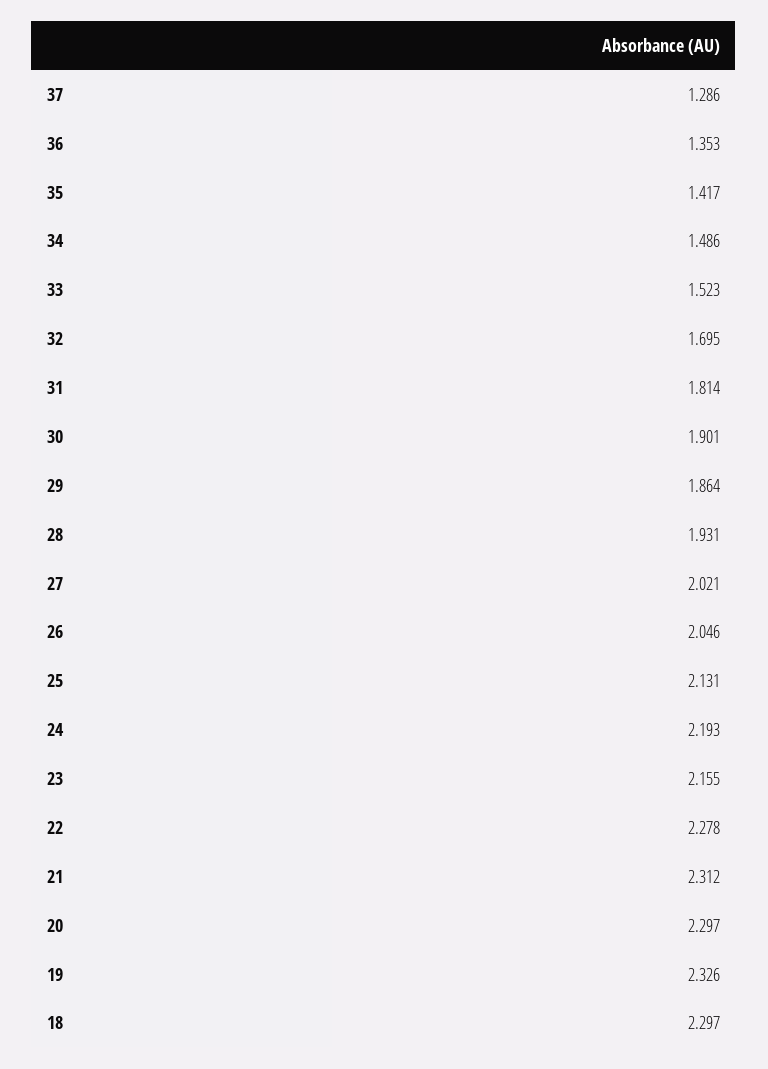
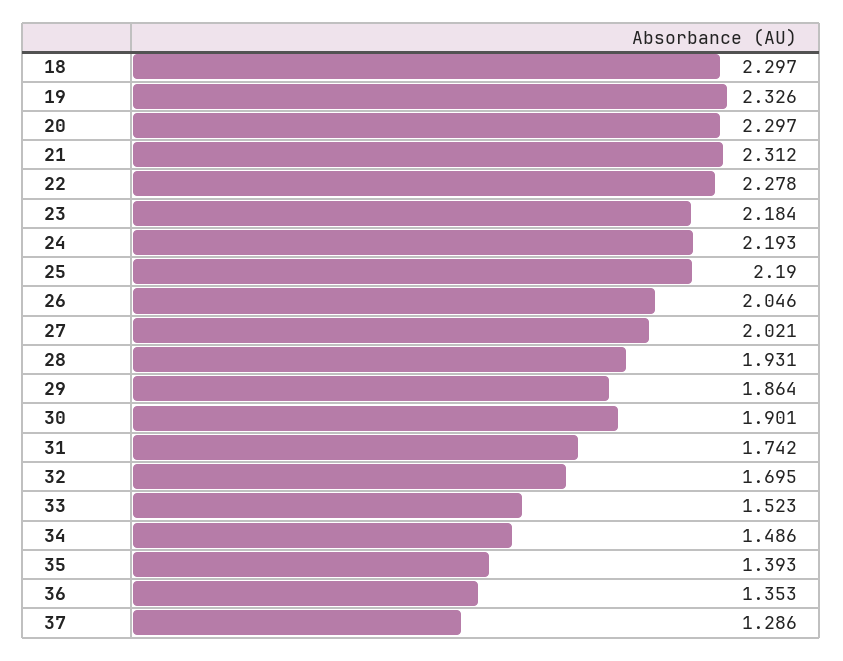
35: 1.417 -> 1.393
31: 1.814 -> 1.742
25: 2.131 -> 2.19
23: 2.155 -> 2.184

